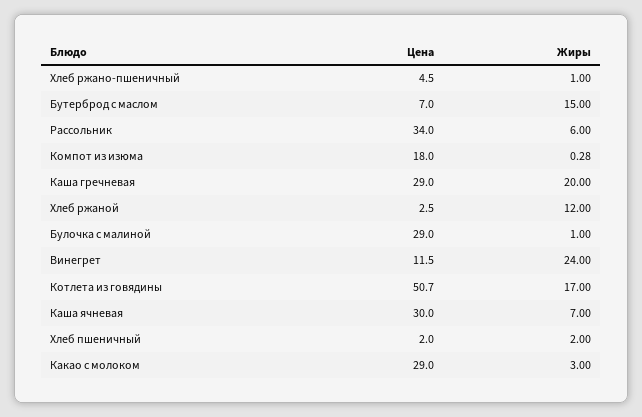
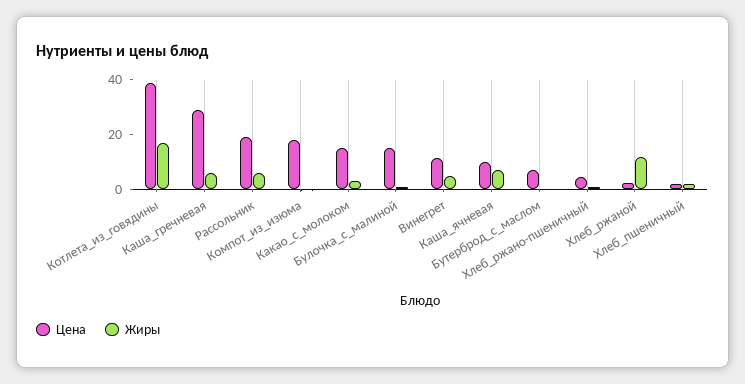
Жиры, Бутерброд с маслом: 15 -> 0
Цена, Рассольник: 34 -> 20
Жиры, Каша гречневая: 20 -> 5
Цена, Булочка с малиной: 29 -> 15
Жиры, Винегрет: 24 -> 5
Цена, Котлета из говядины: 50.7 -> 40
Цена, Каша ячневая: 30 -> 10
Цена, Какао с молоком: 29 -> 15

